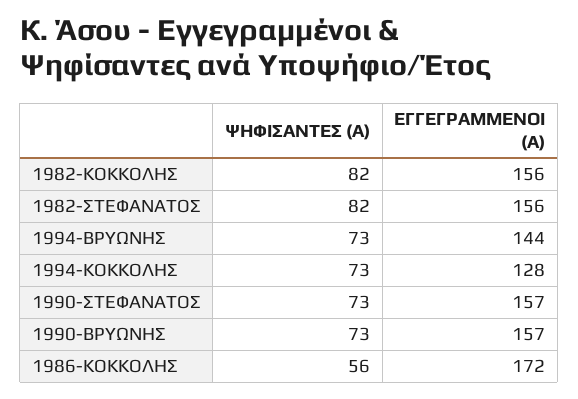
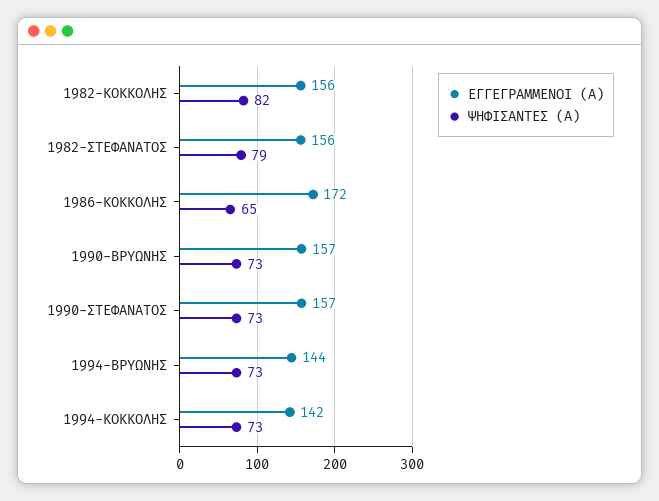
ΨΗΦΙΣΑΝΤΕΣ (Α), 1982-ΣΤΕΦΑΝΑΤΟΣ: 82 -> 79
ΕΓΓΕΓΡΑΜΜΕΝΟΙ (Α), 1994-ΚΟΚΚΟΛΗΣ: 128 -> 142
ΨΗΦΙΣΑΝΤΕΣ (Α), 1986-ΚΟΚΚΟΛΗΣ: 56 -> 65

